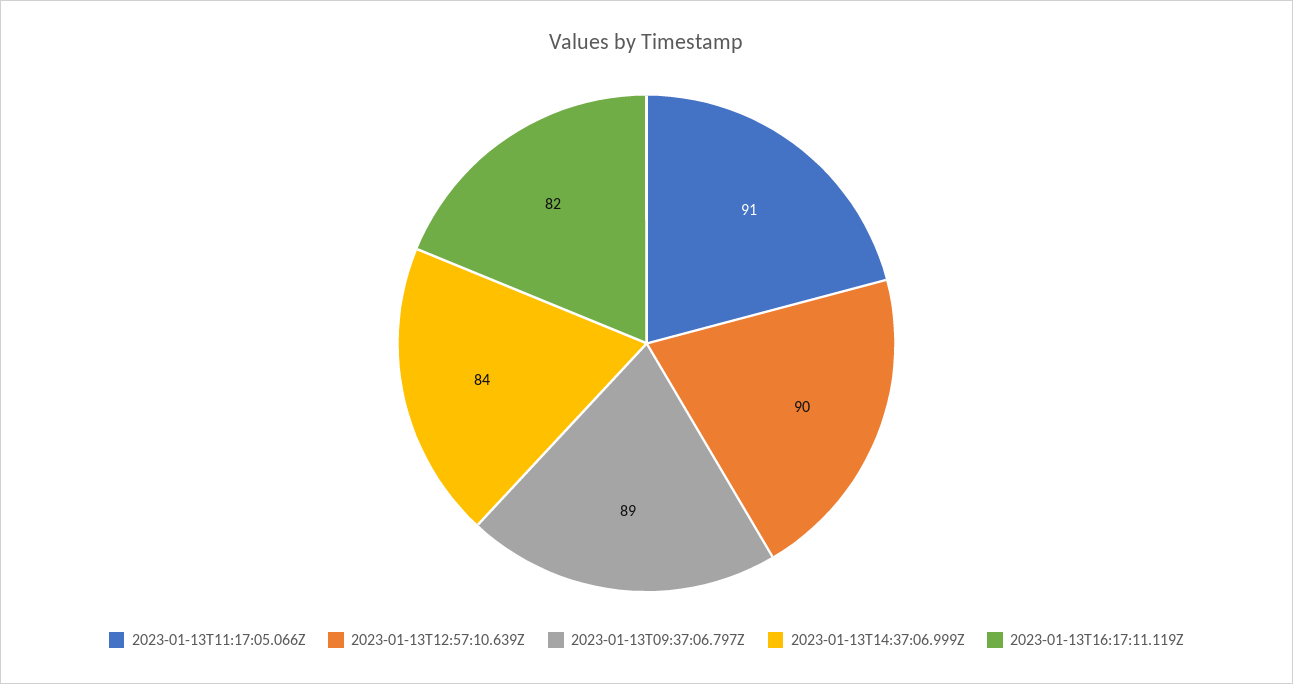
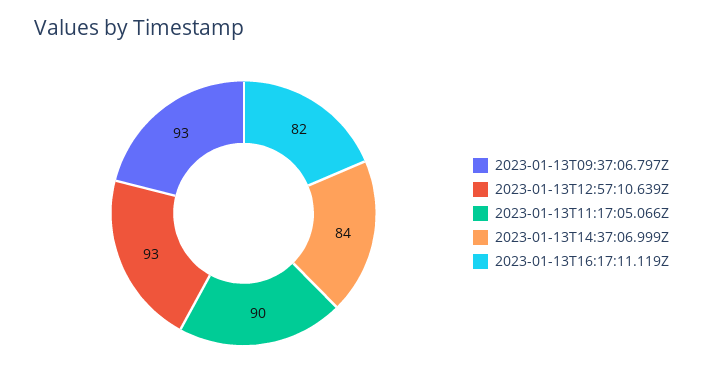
2023-01-13T11:17:05.066Z: 91 -> 90
2023-01-13T12:57:10.639Z: 90 -> 93
2023-01-13T09:37:06.797Z: 89 -> 93

